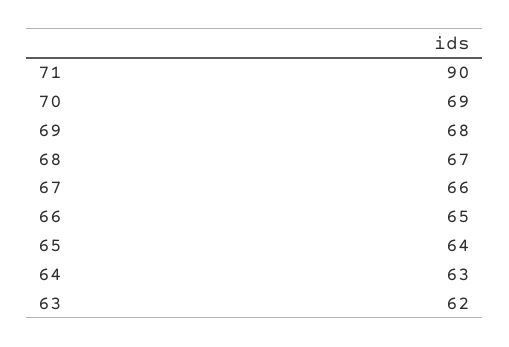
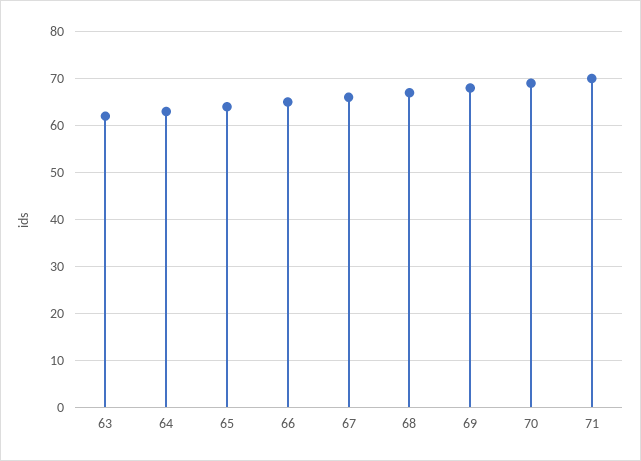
71: 90 -> 70

